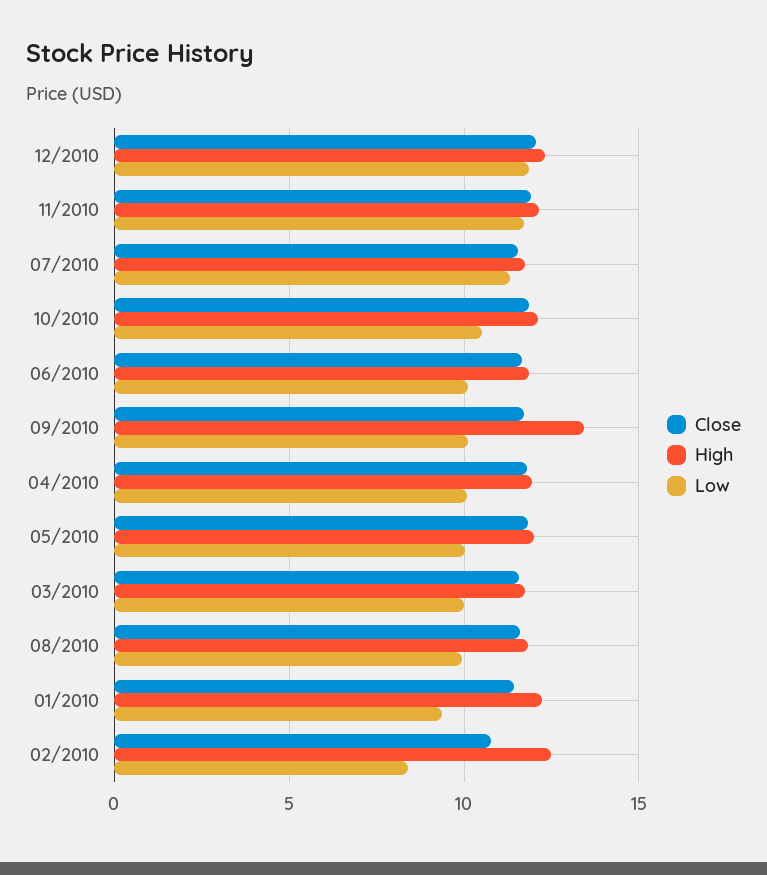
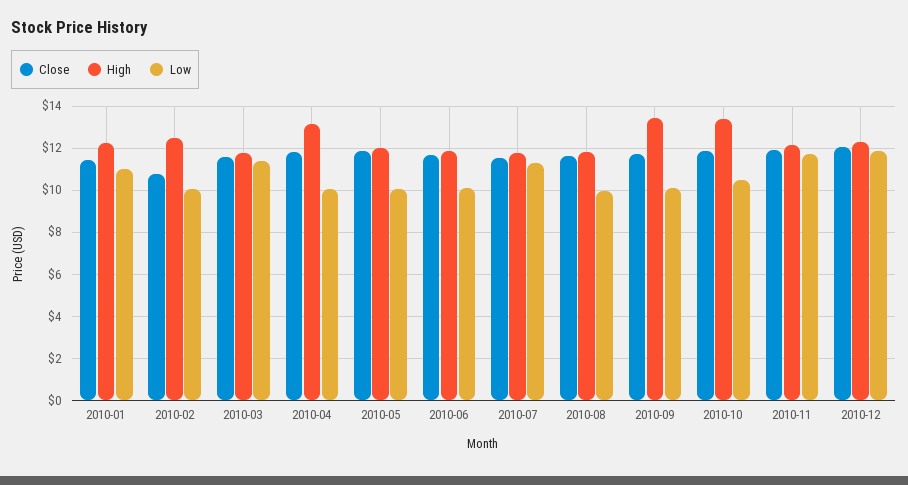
High, 10/2010: 12 -> 13.5
High, 04/2010: 12 -> 13
Low, 03/2010: 10 -> 11.5
Low, 01/2010: 9.5 -> 11
Low, 02/2010: 8.5 -> 10

